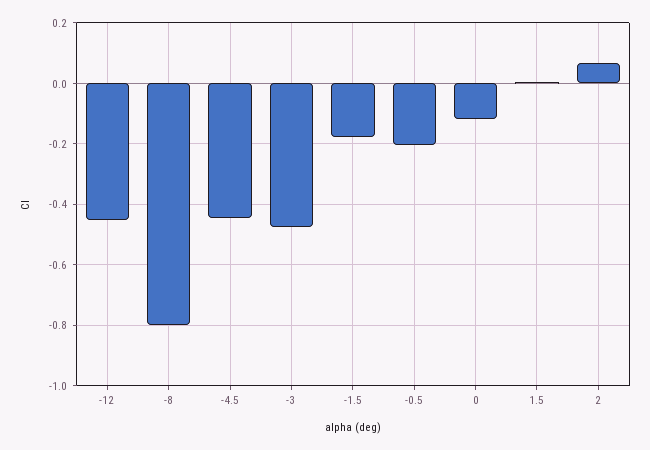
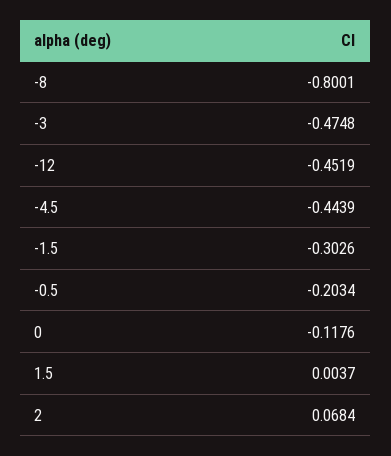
-1.5: -0.18 -> -0.3026

